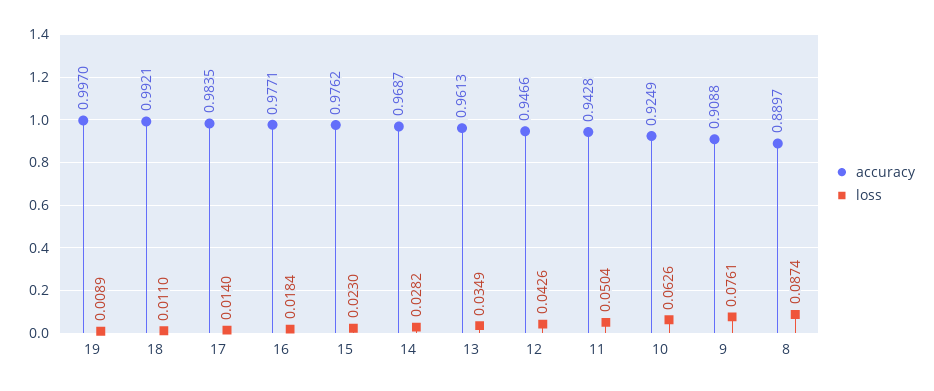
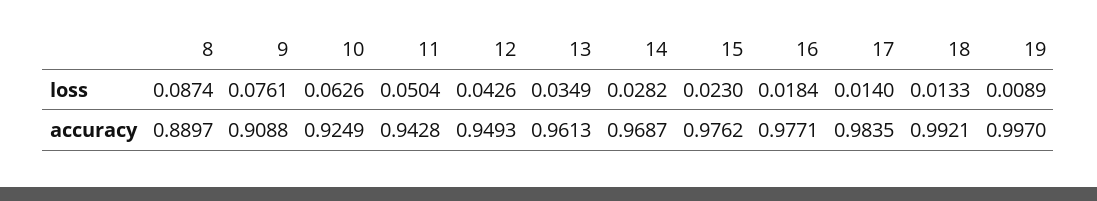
loss, 18: 0.011 -> 0.0133
accuracy, 12: 0.9466 -> 0.9493

